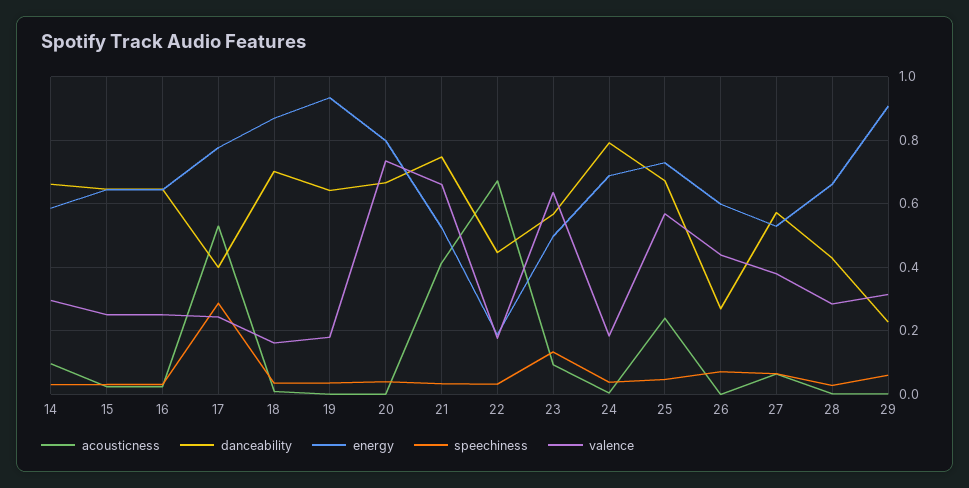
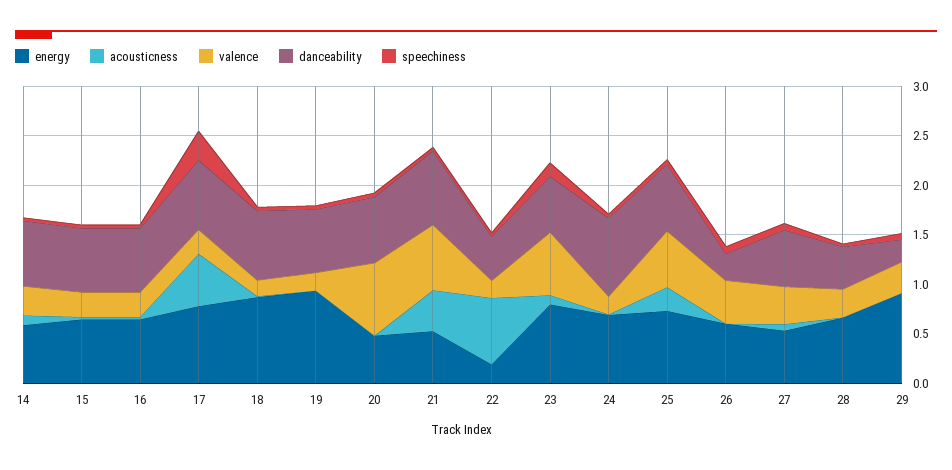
danceability, 17: 0.4 -> 0.7
energy, 20: 0.8 -> 0.5
energy, 23: 0.5 -> 0.8

